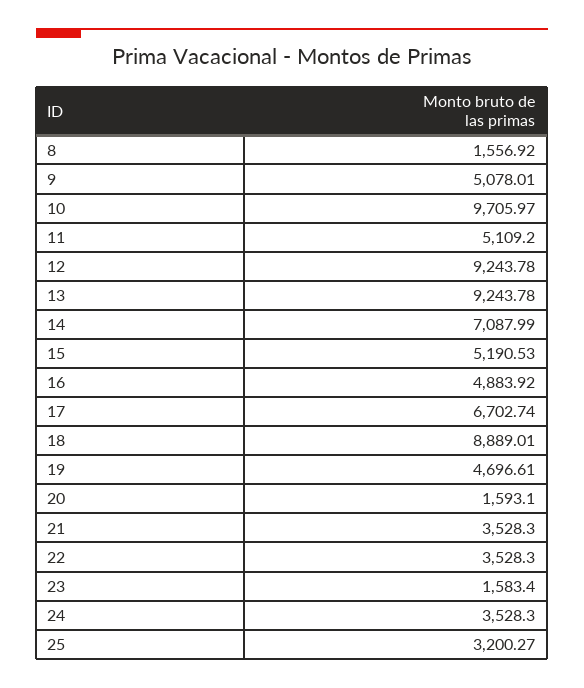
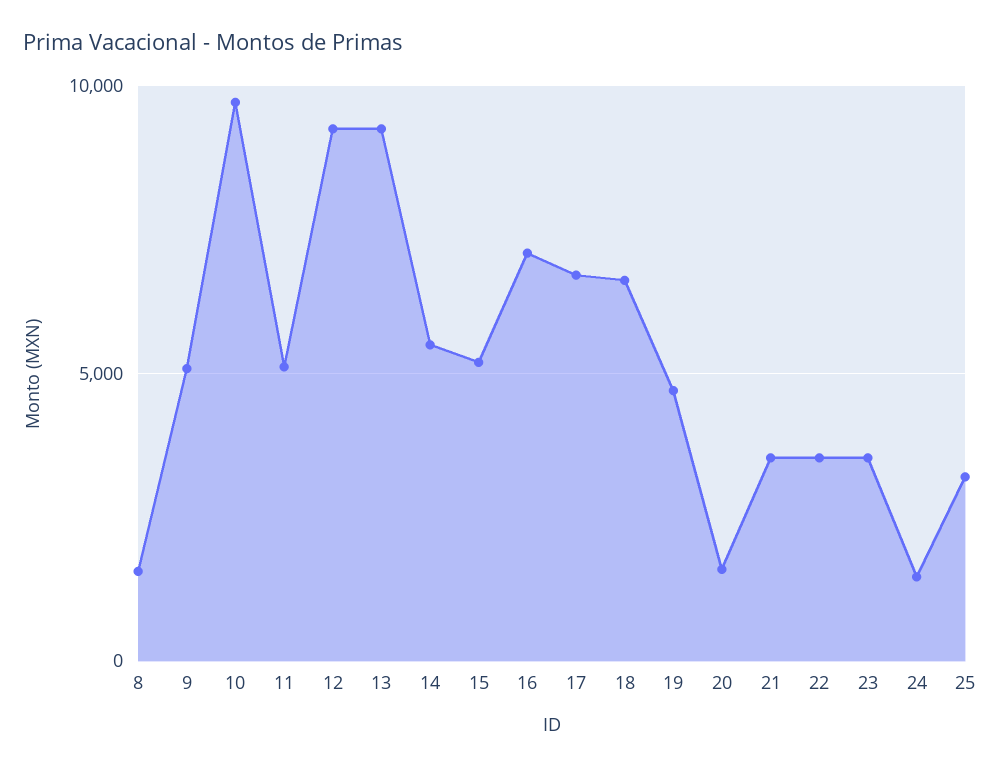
14: 7087.99 -> 5500
16: 4883.92 -> 7000
18: 8889.01 -> 6500
23: 1583.4 -> 3500
24: 3528.3 -> 1500

